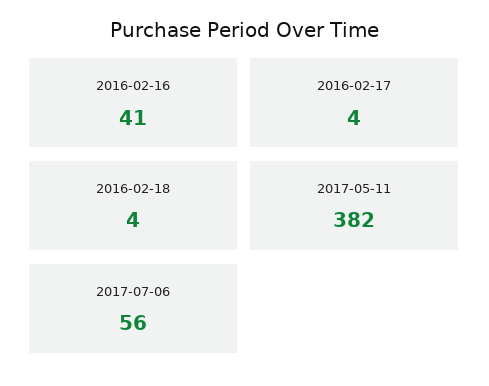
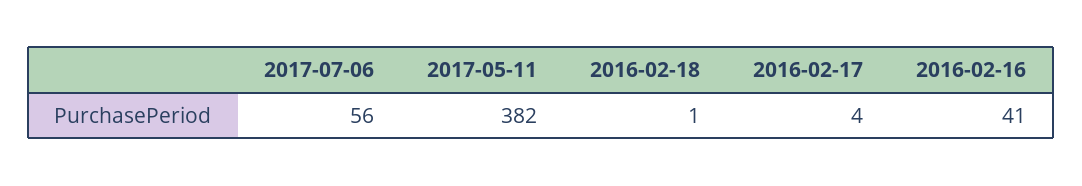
2016-02-18: 4 -> 1

